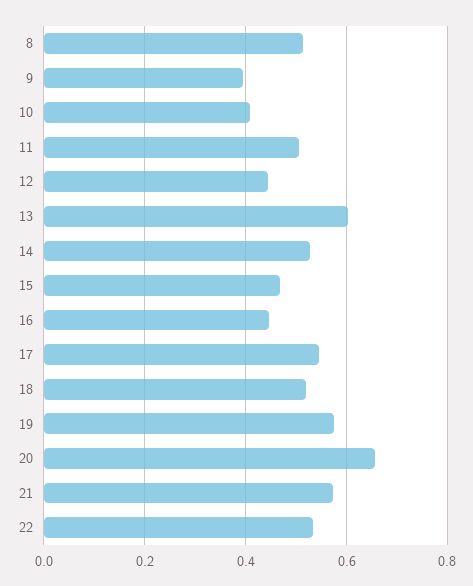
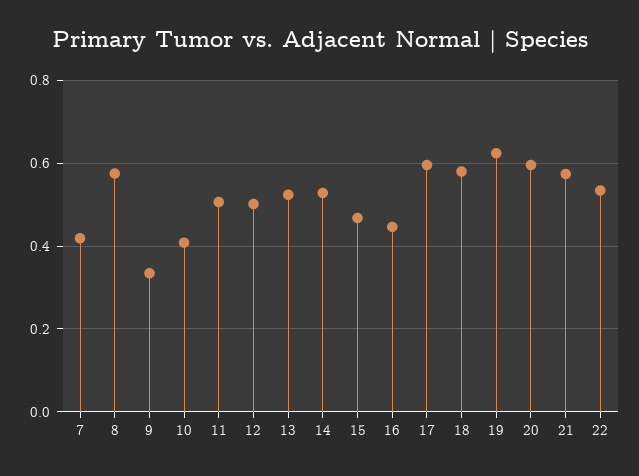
8: 0.52 -> 0.58
9: 0.4 -> 0.34
12: 0.44 -> 0.5
13: 0.6 -> 0.52
17: 0.54 -> 0.6
18: 0.52 -> 0.58
19: 0.58 -> 0.62
20: 0.66 -> 0.6
7: none -> 0.42

